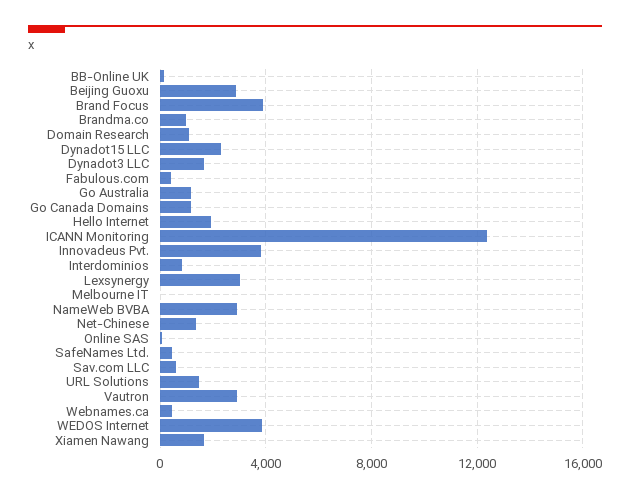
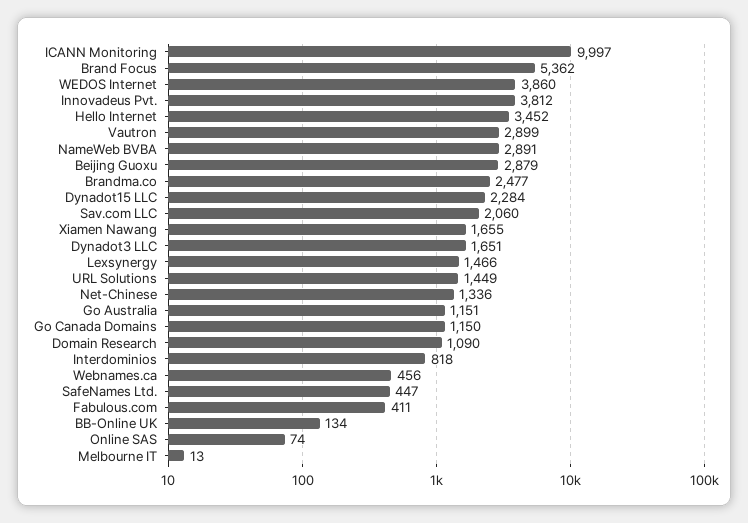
Brand Focus: 4000 -> 5362
Brandma.co: 1000 -> 2477
Hello Internet: 2000 -> 3452
ICANN Monitoring: 12500 -> 9997
Lexsynergy: 3000 -> 1466
Sav.com LLC: 500 -> 2060

